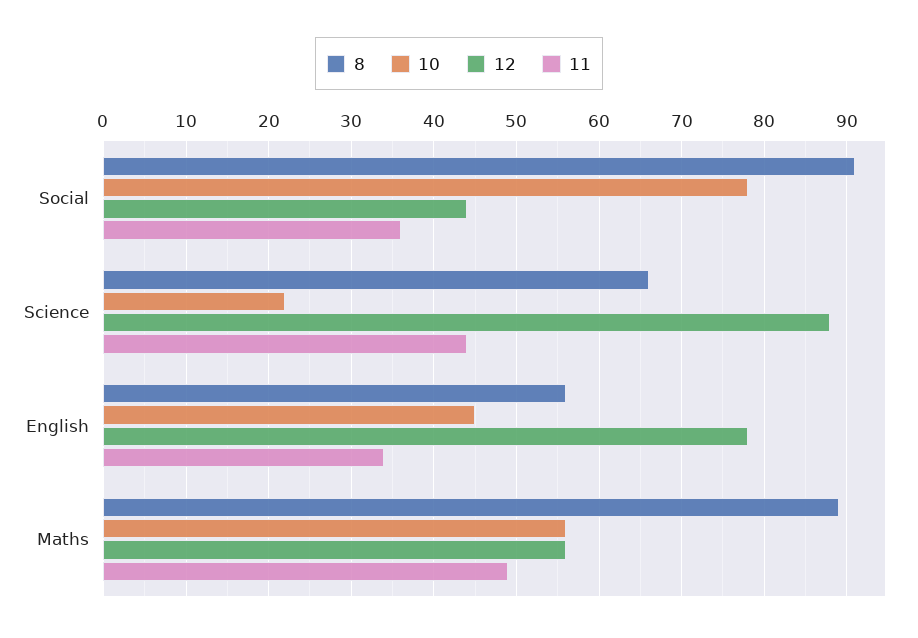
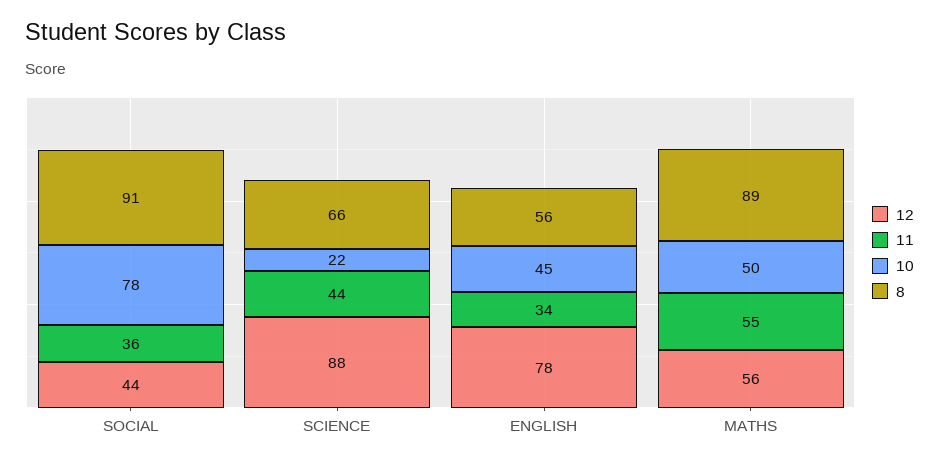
10, Maths: 56 -> 50
11, Maths: 49 -> 55

